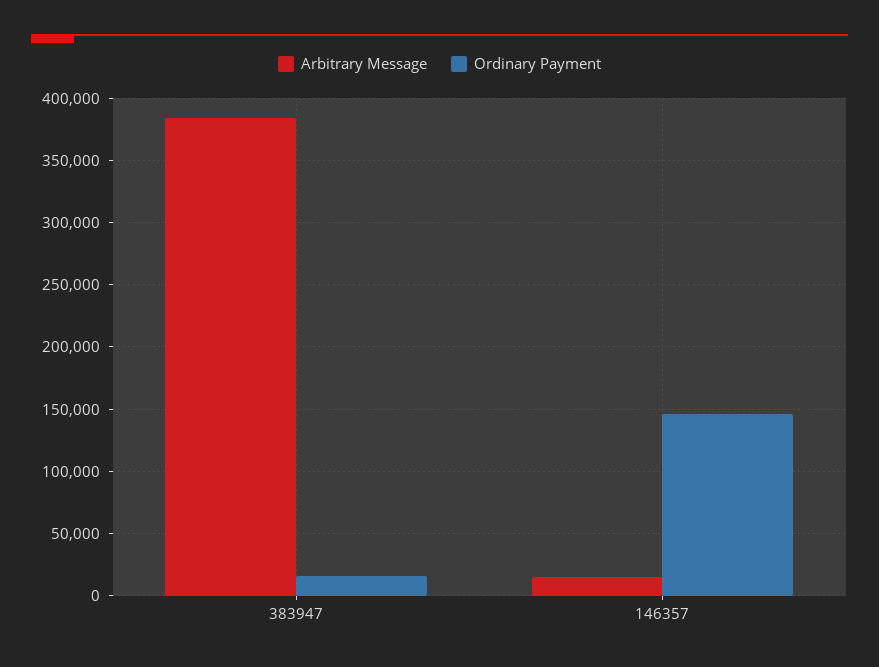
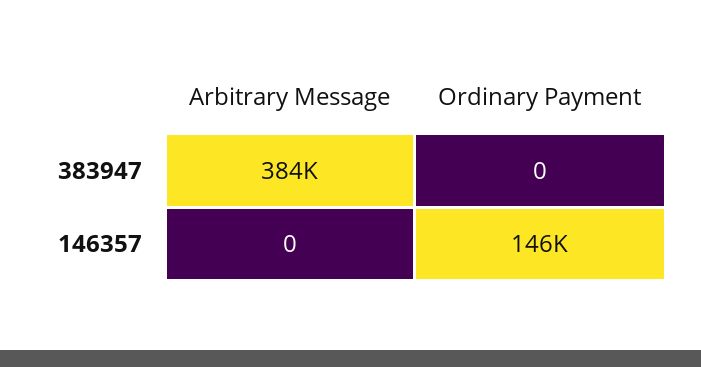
Ordinary Payment, 383947: 15000 -> 0
Arbitrary Message, 146357: 15000 -> 0

